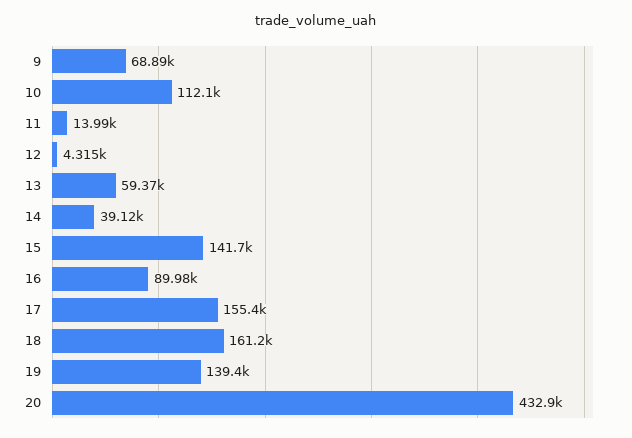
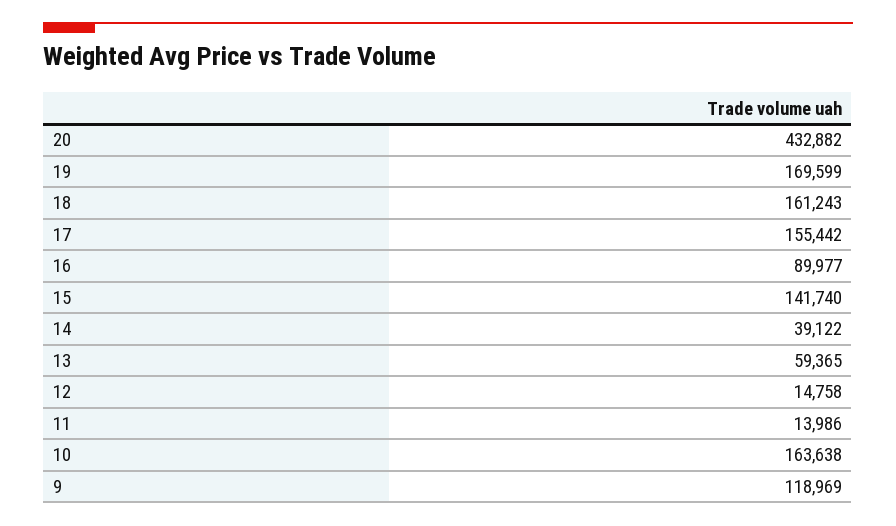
9: 68890 -> 118969
10: 112100 -> 163638
12: 4315 -> 14758
19: 139400 -> 169599

